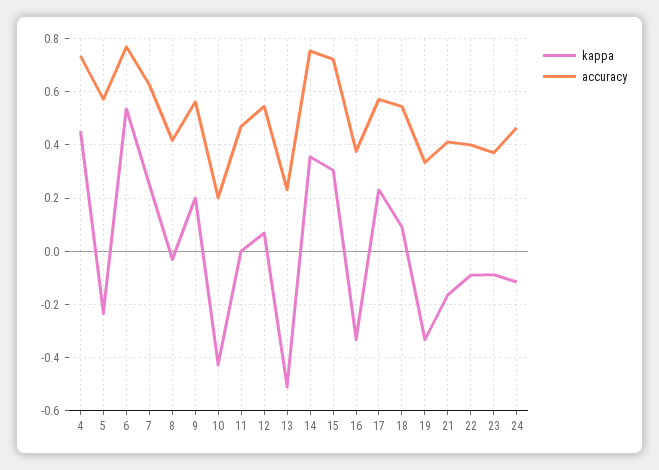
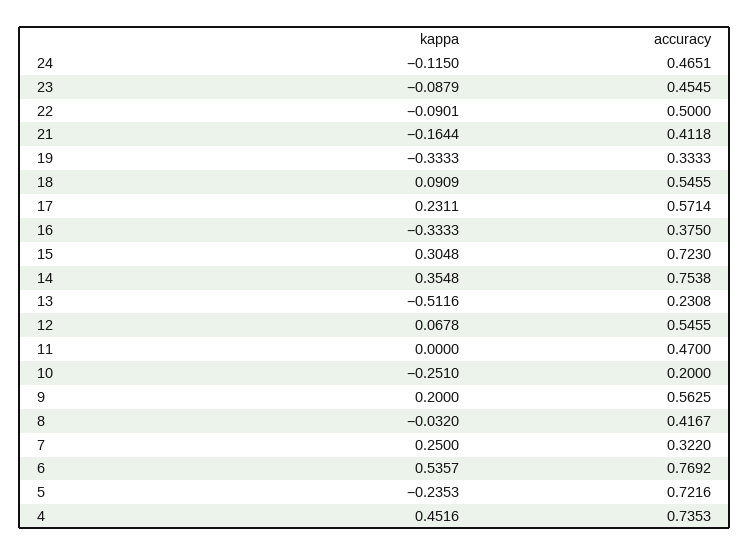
accuracy, 5: 0.575 -> 0.7216
accuracy, 7: 0.625 -> 0.322
kappa, 10: -0.425 -> -0.251
accuracy, 22: 0.4 -> 0.5
accuracy, 23: 0.375 -> 0.4545

